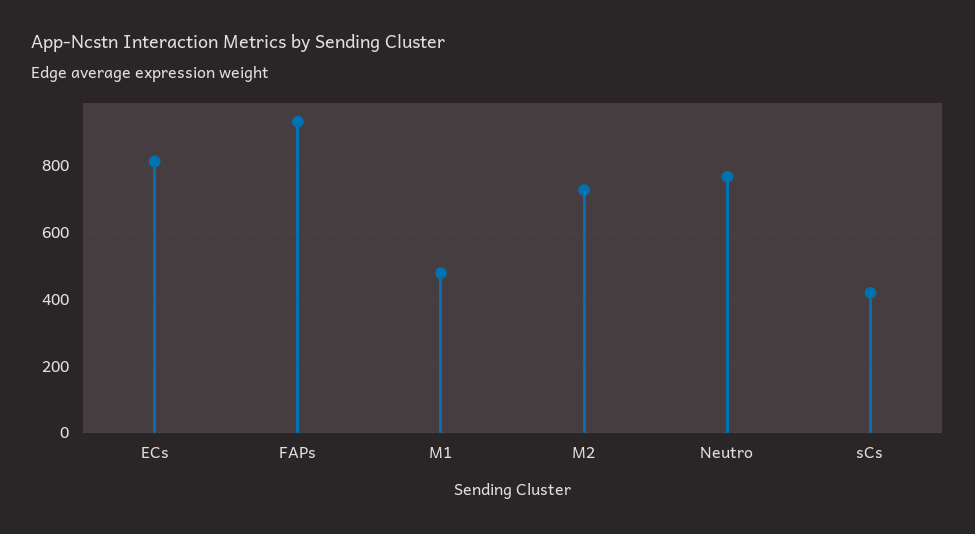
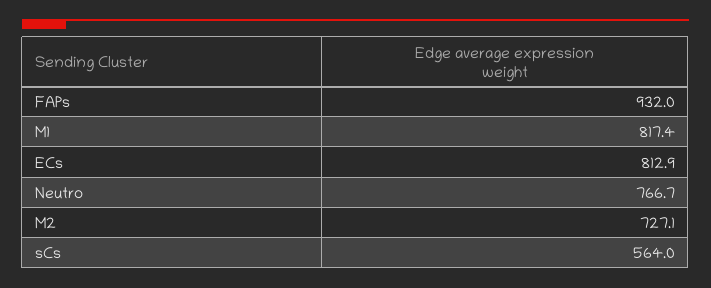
M1: 480 -> 817.4
sCs: 420 -> 564

